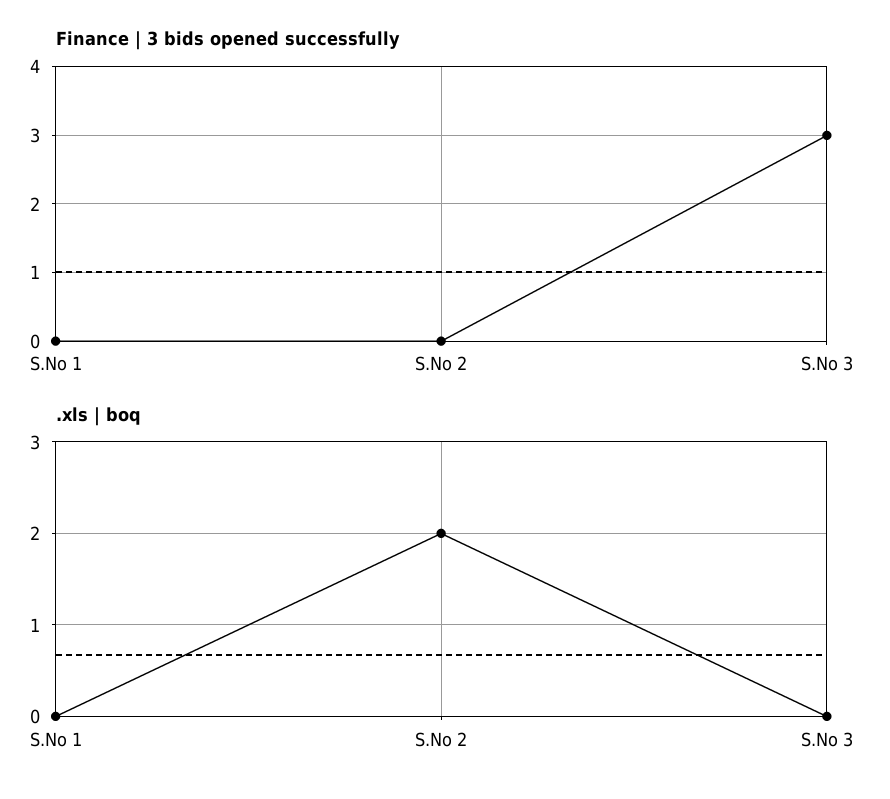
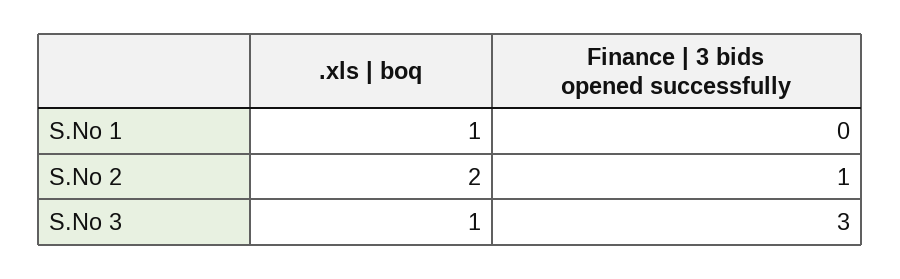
Finance | 3 bids opened successfully, S.No 2: 0 -> 1
.xls | boq, S.No 1: 0 -> 1
.xls | boq, S.No 3: 0 -> 1

